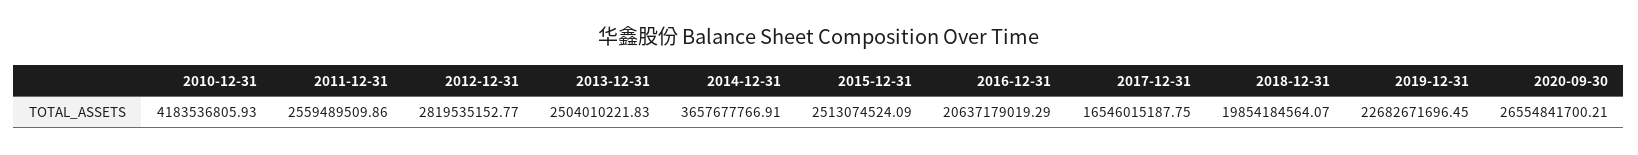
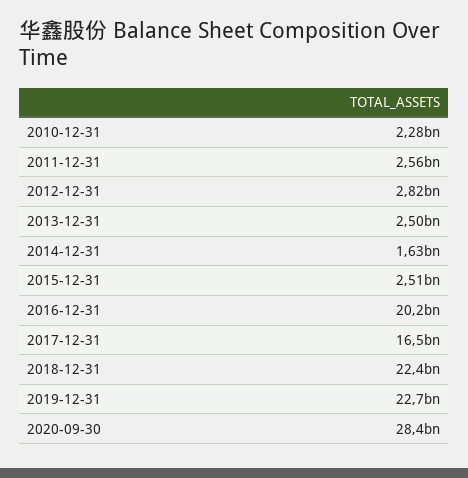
2010-12-31: 4183536805.93 -> 2280000000
2014-12-31: 3657677766.91 -> 1630000000
2016-12-31: 20637179019.29 -> 20200000000
2018-12-31: 19854184564.07 -> 22400000000
2020-09-30: 26554841700.21 -> 28400000000

